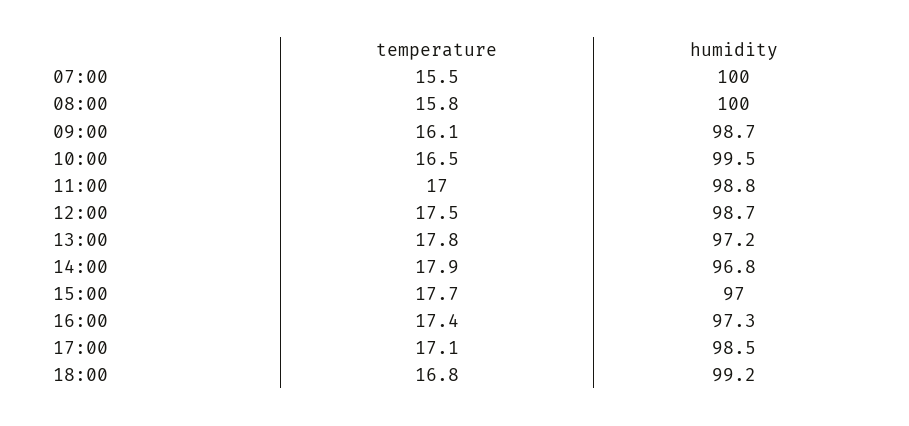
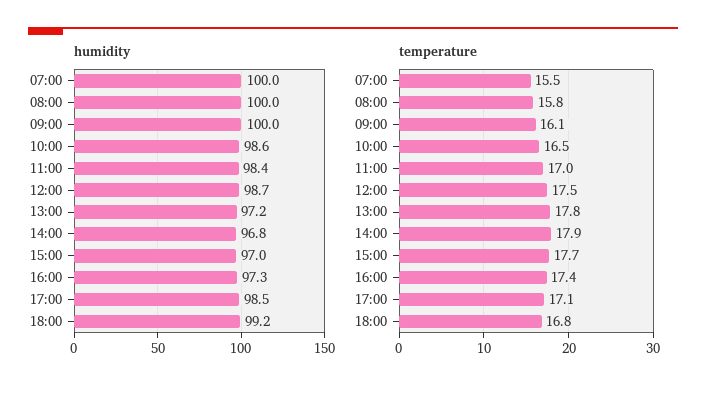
humidity, 09:00: 98.7 -> 100
humidity, 10:00: 99.5 -> 98.6
humidity, 11:00: 98.8 -> 98.4

